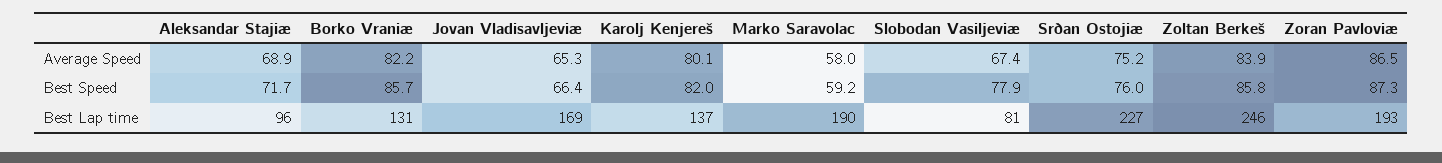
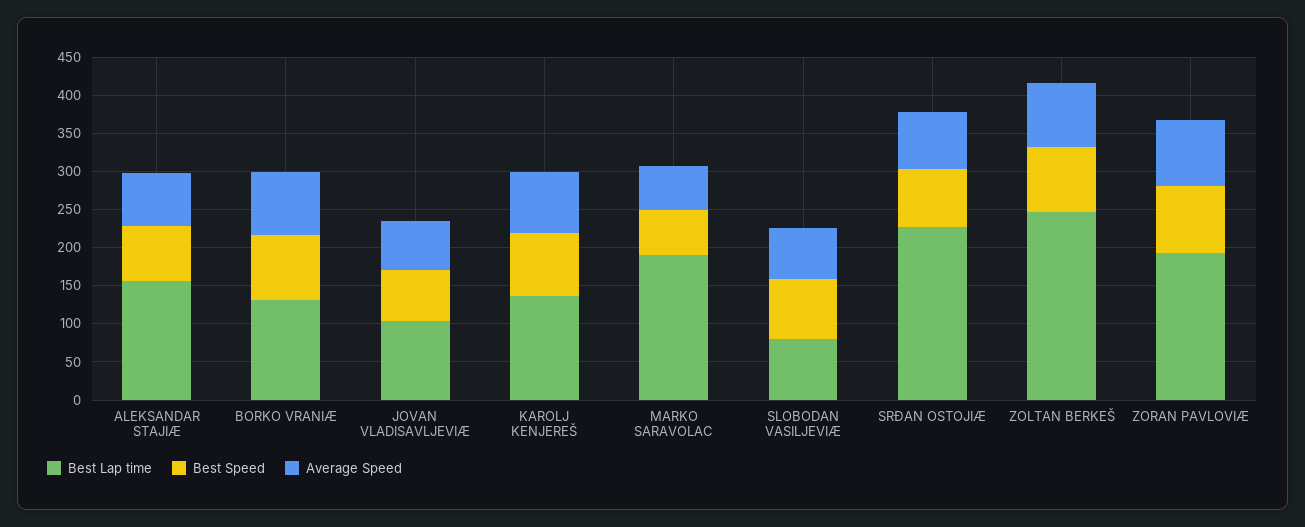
Best Lap time, Aleksandar Stajiæ: 96 -> 150
Best Lap time, Jovan Vladisavljeviæ: 169 -> 100

